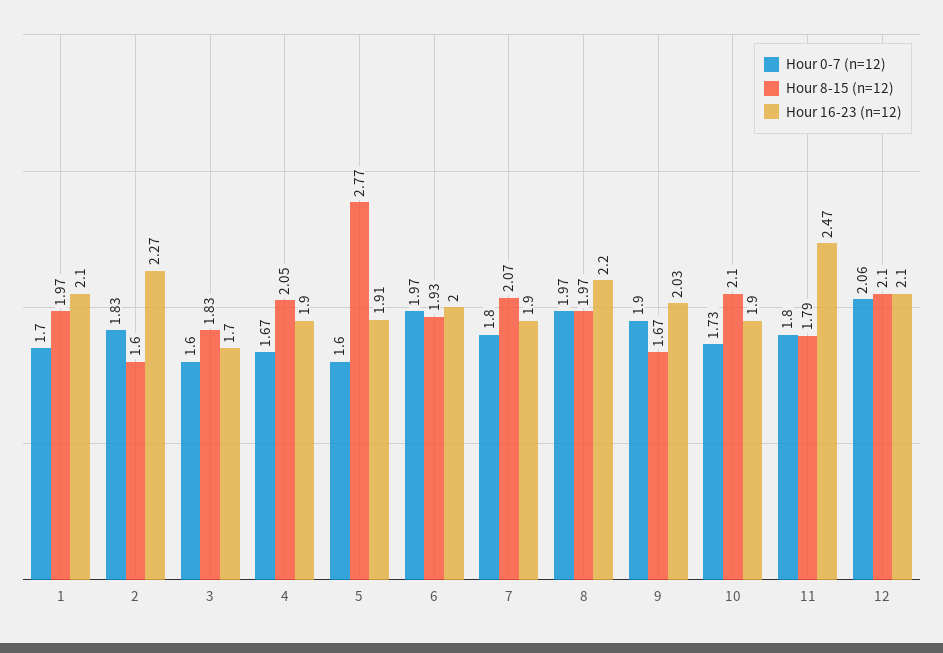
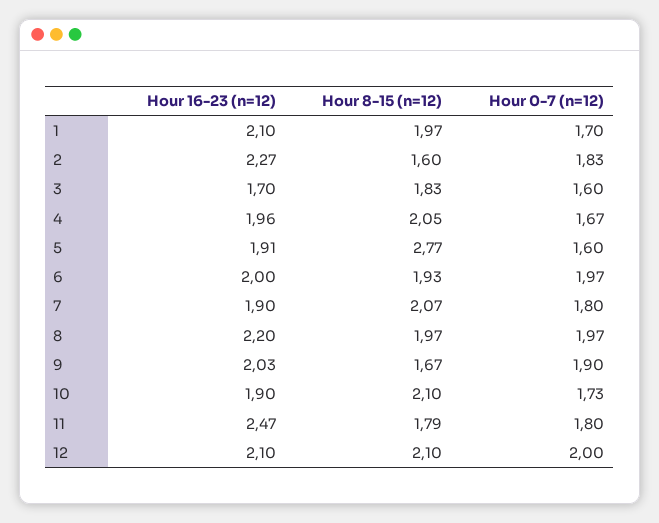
Hour 16-23 (n=12), 4: 1.9 -> 1.96
Hour 0-7 (n=12), 12: 2.06 -> 2

